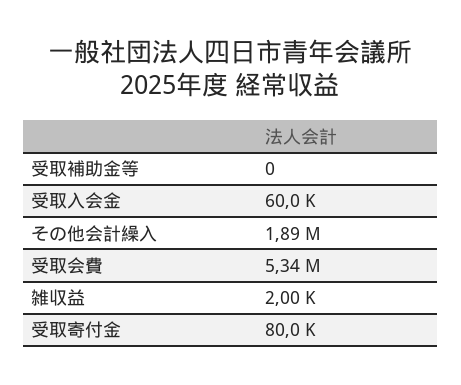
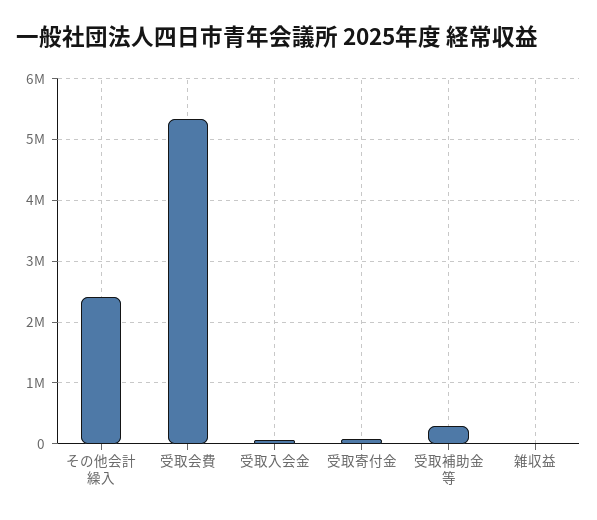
受取補助金等: 0 -> 300000
その他会計繰入: 1890000 -> 2400000

